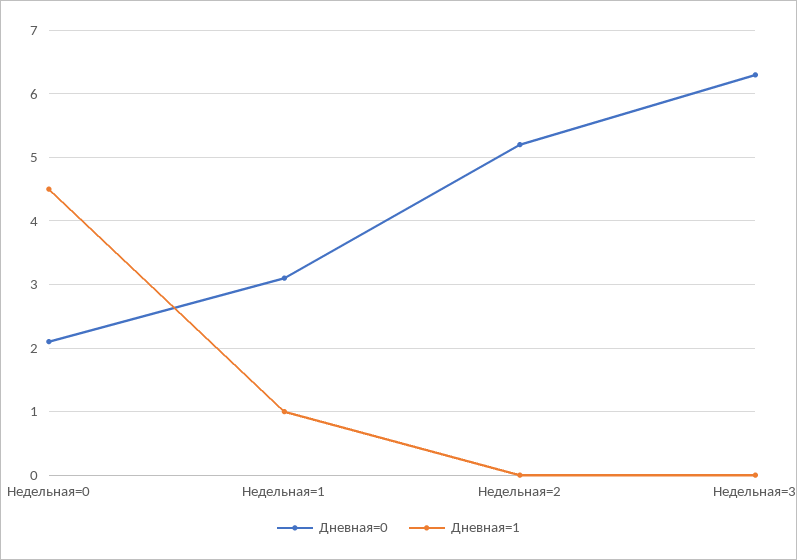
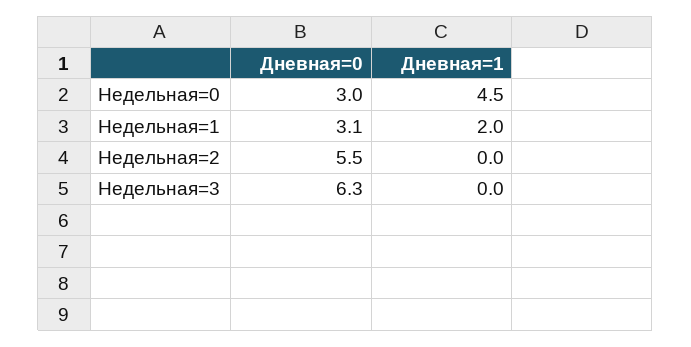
Дневная=0, Недельная=0: 2.1 -> 3
Дневная=1, Недельная=1: 1 -> 2
Дневная=0, Недельная=2: 5.2 -> 5.5

